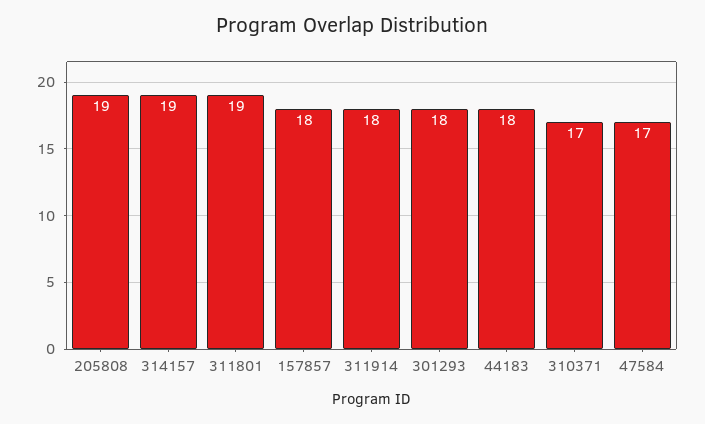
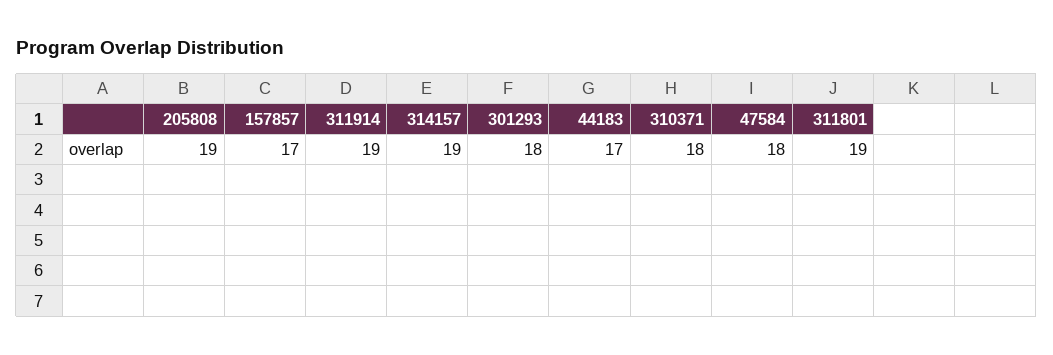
157857: 18 -> 17
311914: 18 -> 19
44183: 18 -> 17
310371: 17 -> 18
47584: 17 -> 18

